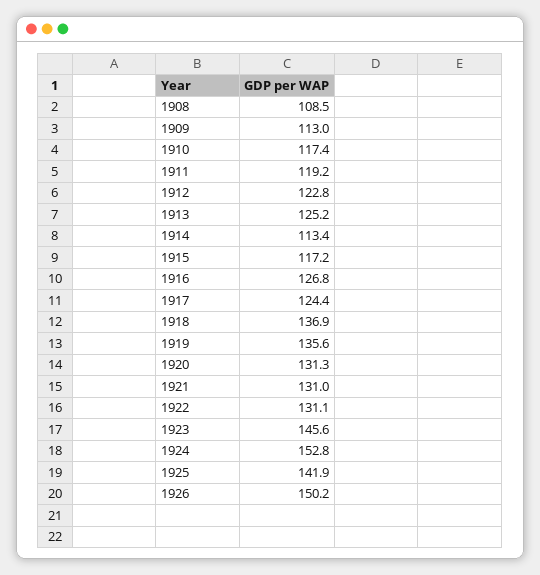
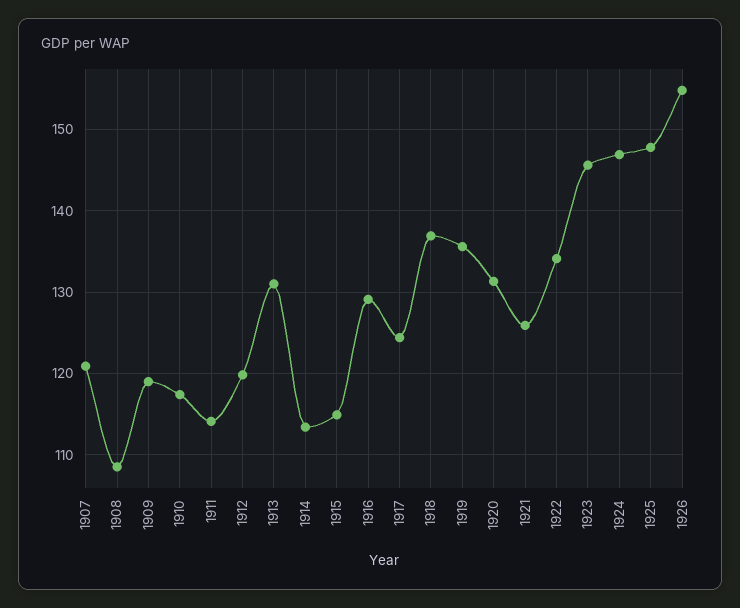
1909: 113 -> 119
1911: 119.2 -> 114
1912: 122.8 -> 120
1913: 125.2 -> 131
1915: 117.2 -> 115
1916: 126.8 -> 129
1921: 131 -> 126
1922: 131.1 -> 134
1924: 152.8 -> 147
1925: 141.9 -> 148
1926: 150.2 -> 155
1907: none -> 121

